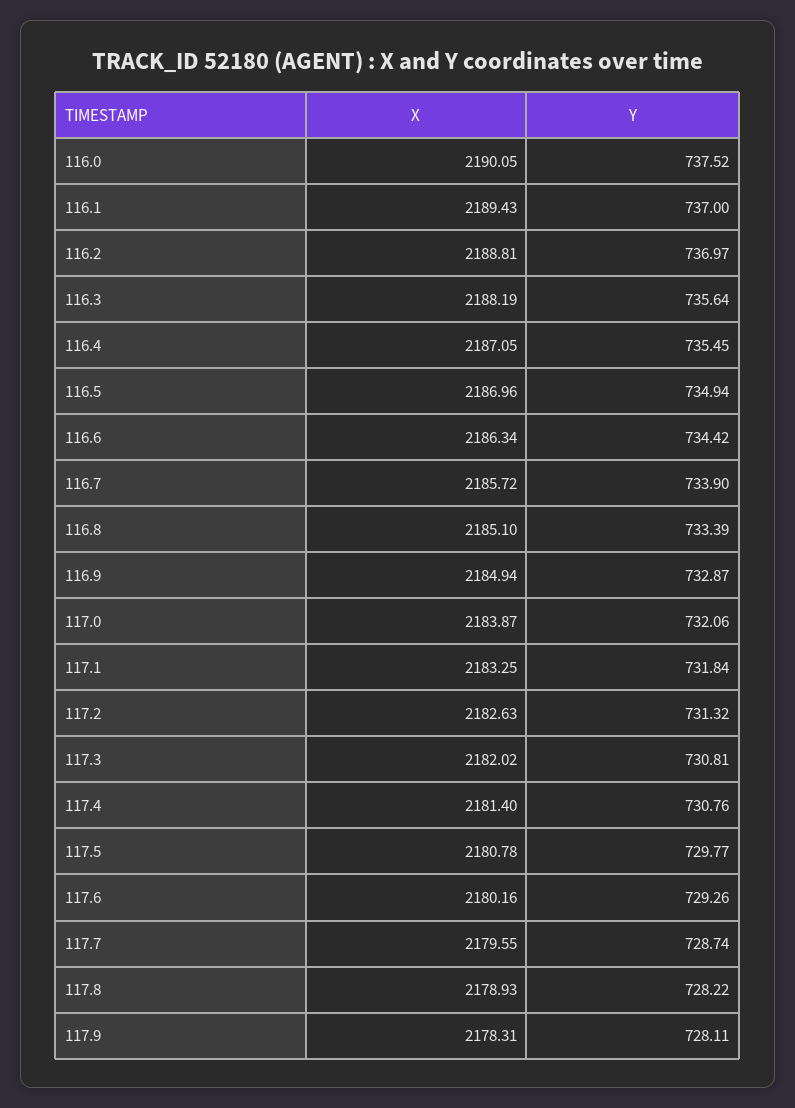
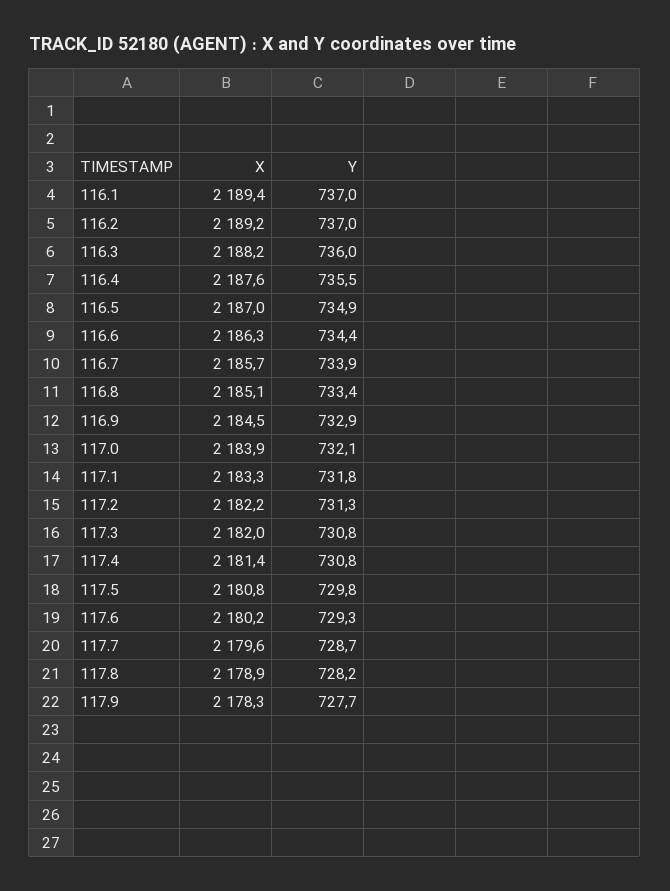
X, 116.0: 2190.05 -> none
Y, 116.0: 737.52 -> none
X, 116.2: 2188.81 -> 2189.2
Y, 116.3: 735.64 -> 736
X, 116.4: 2187.05 -> 2187.6
X, 116.9: 2184.94 -> 2184.5
X, 117.2: 2182.63 -> 2182.2
Y, 117.9: 728.11 -> 727.7

